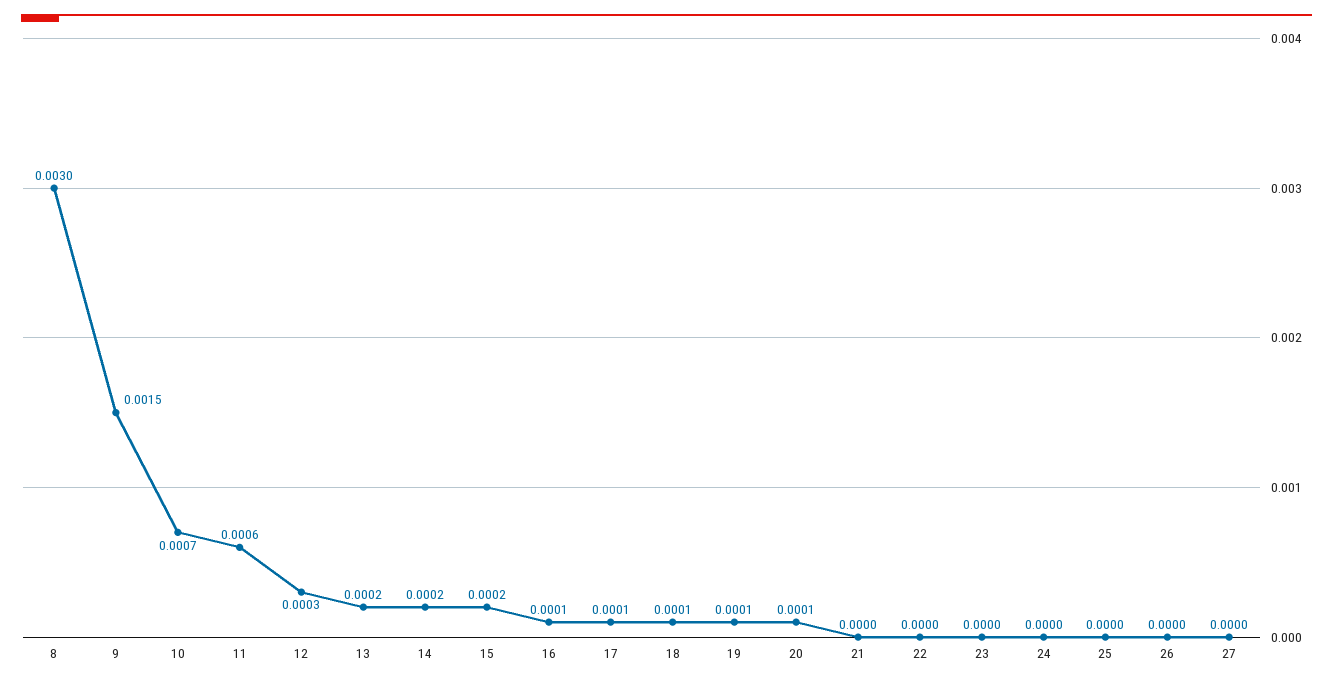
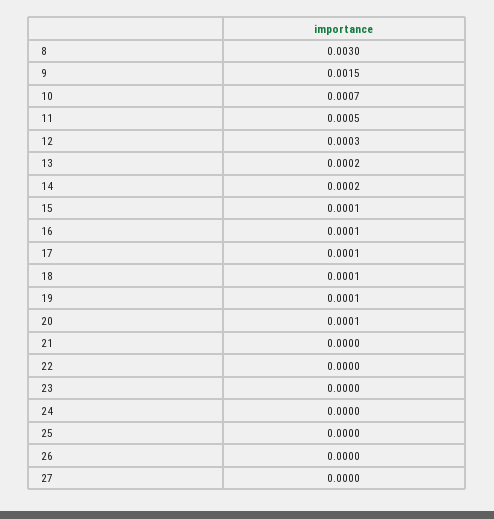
11: 0.0006 -> 0.0005
15: 0.0002 -> 0.0001

